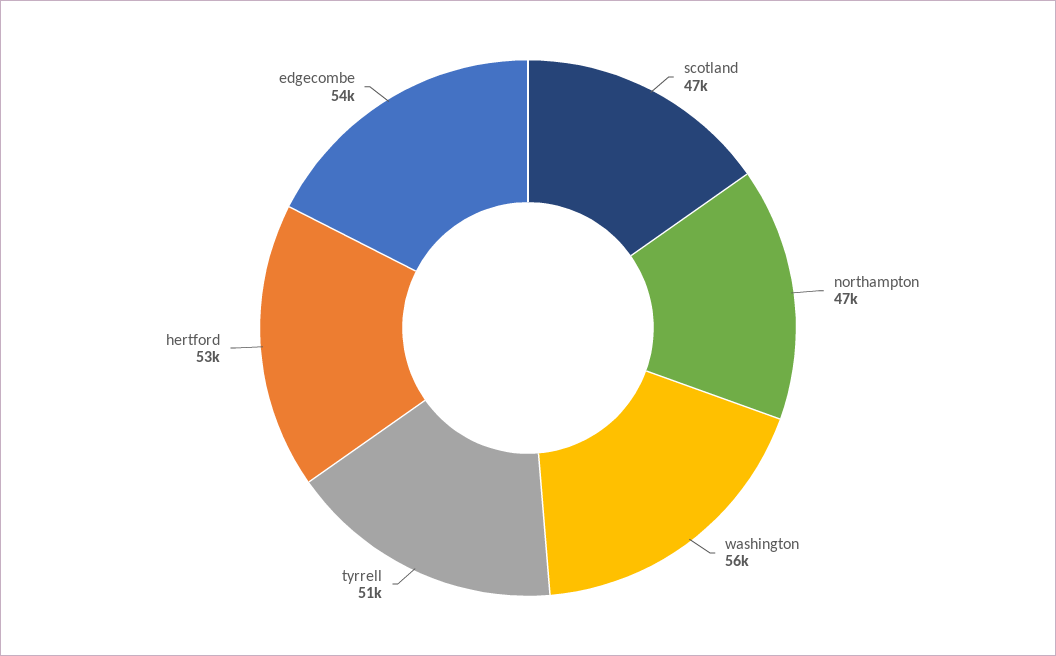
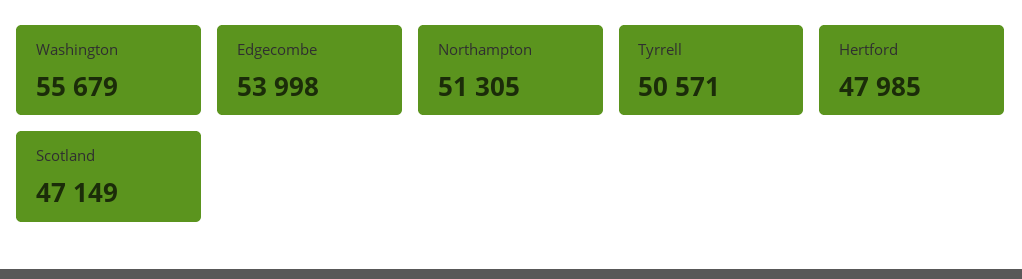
northampton: 47000 -> 51305
hertford: 53000 -> 47985

